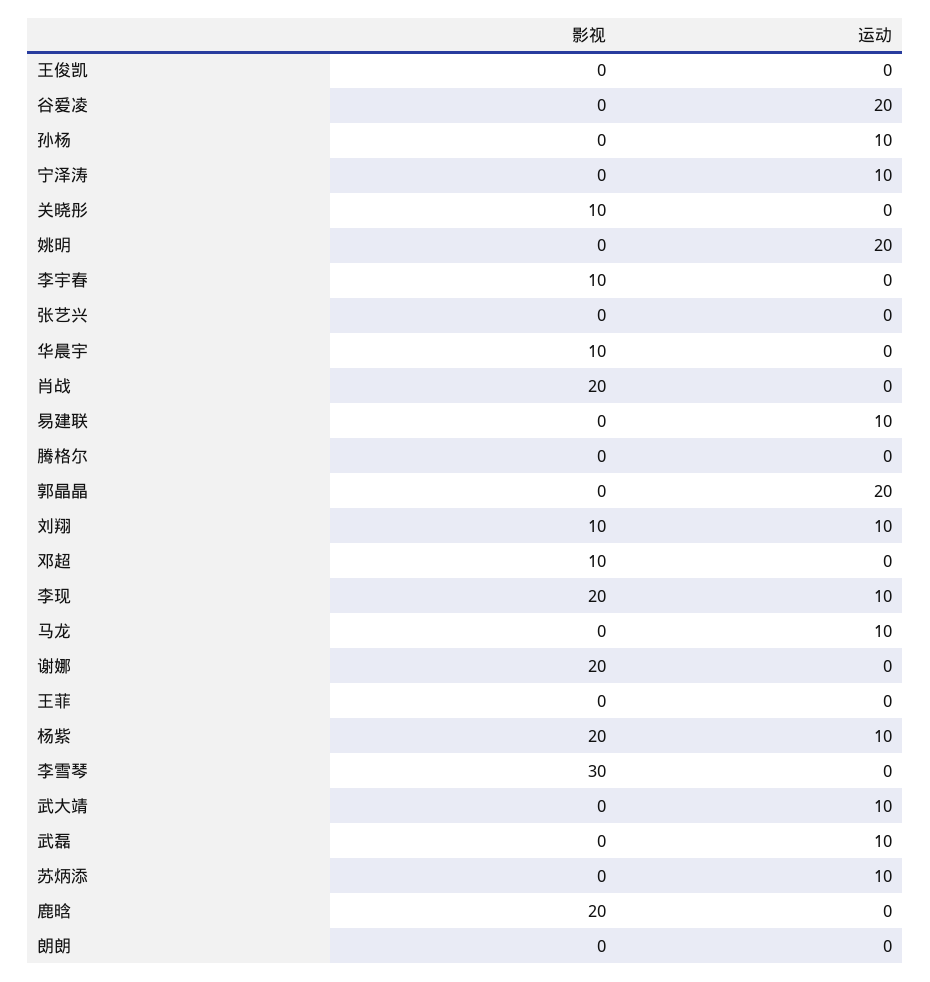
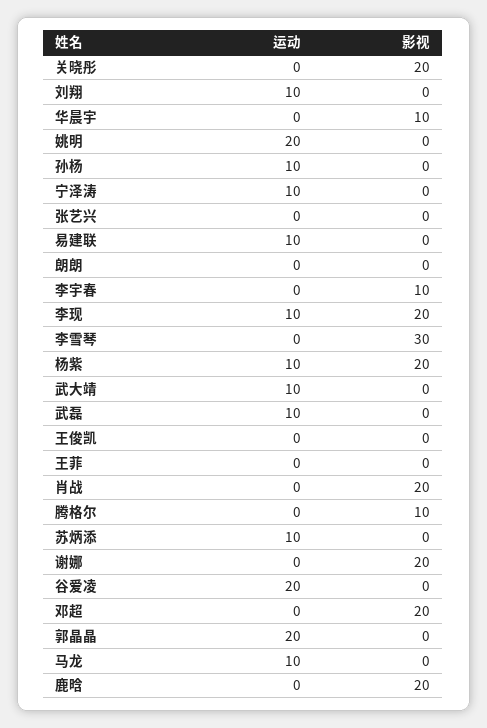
影视, 关晓彤: 10 -> 20
影视, 腾格尔: 0 -> 10
影视, 刘翔: 10 -> 0
影视, 邓超: 10 -> 20

